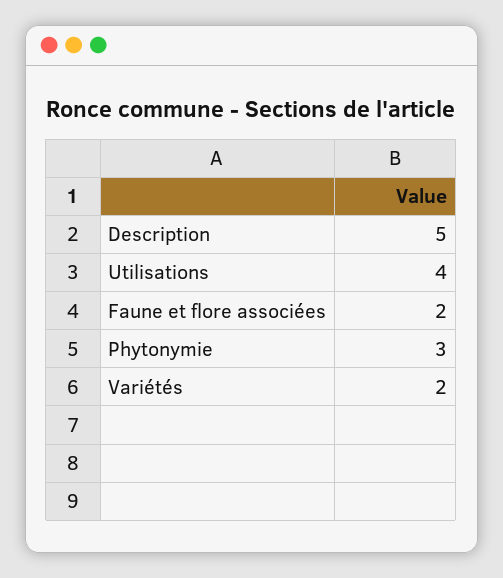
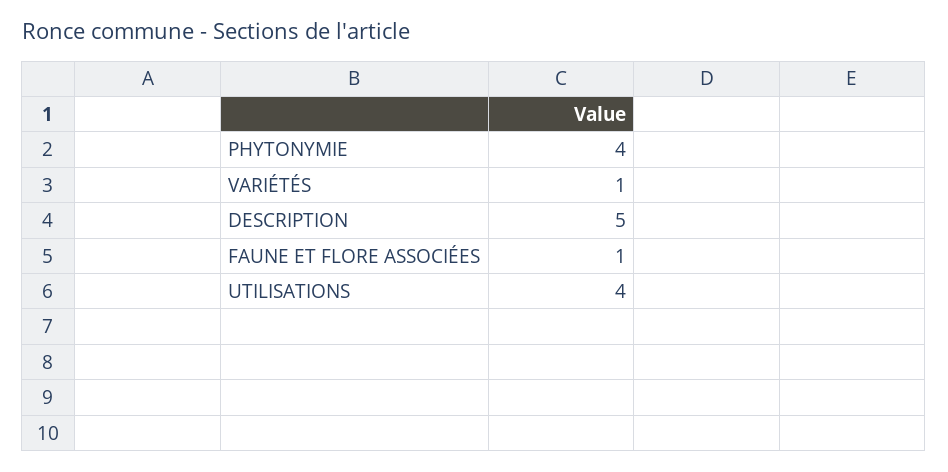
Faune et flore associées: 2 -> 1
Phytonymie: 3 -> 4
Variétés: 2 -> 1

